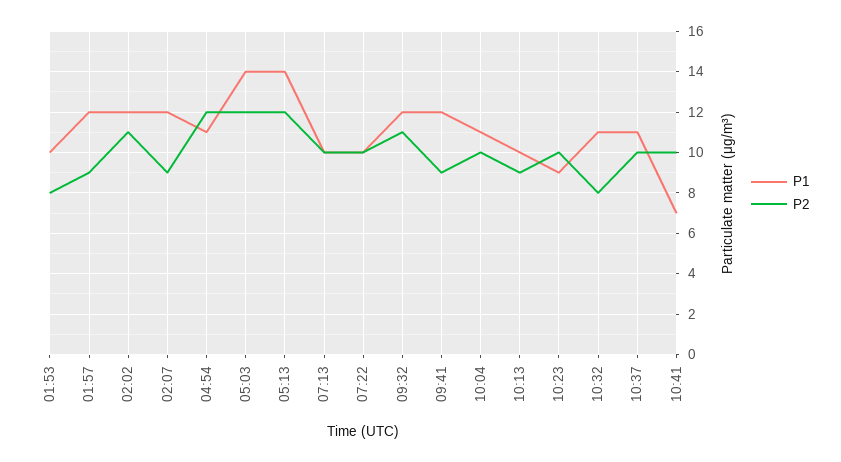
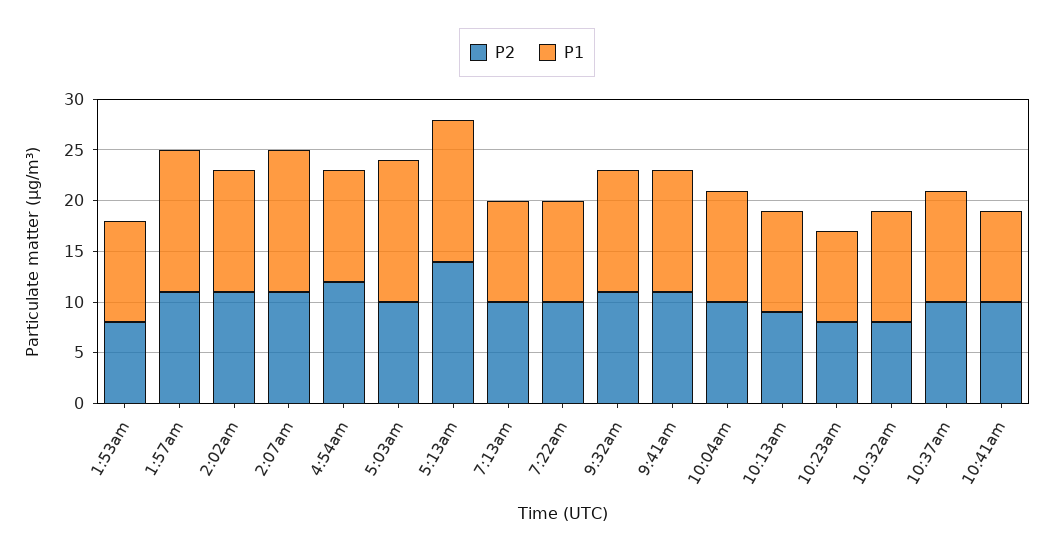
P1, 01:57: 12 -> 14
P2, 01:57: 9 -> 11
P1, 02:07: 12 -> 14
P2, 02:07: 9 -> 11
P2, 05:03: 12 -> 10
P2, 05:13: 12 -> 14
P2, 09:41: 9 -> 11
P2, 10:23: 10 -> 8
P1, 10:41: 7 -> 9

